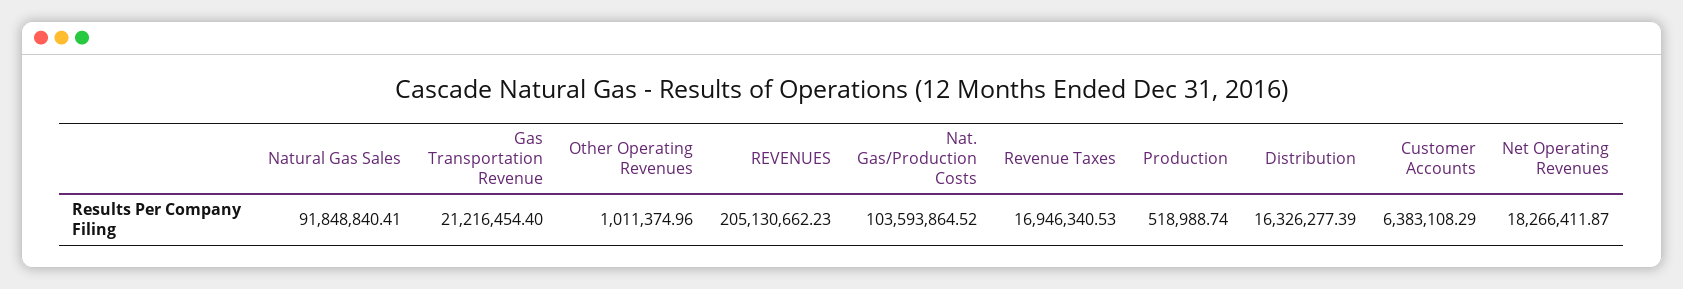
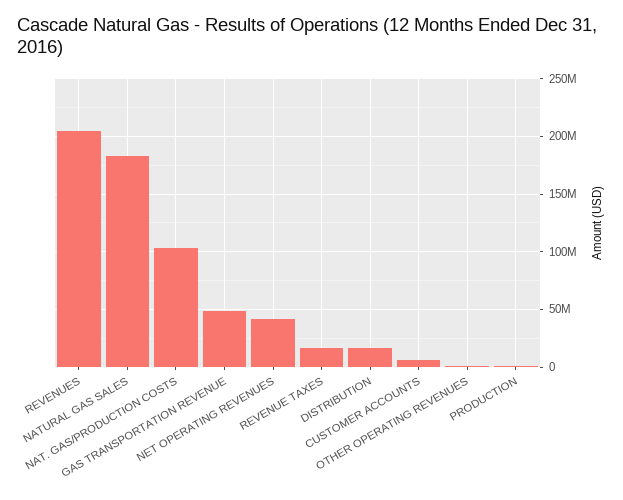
Natural Gas Sales: 91848840.41 -> 180000000
Gas Transportation Revenue: 21216454.4 -> 50000000
Net Operating Revenues: 18266411.87 -> 40000000

